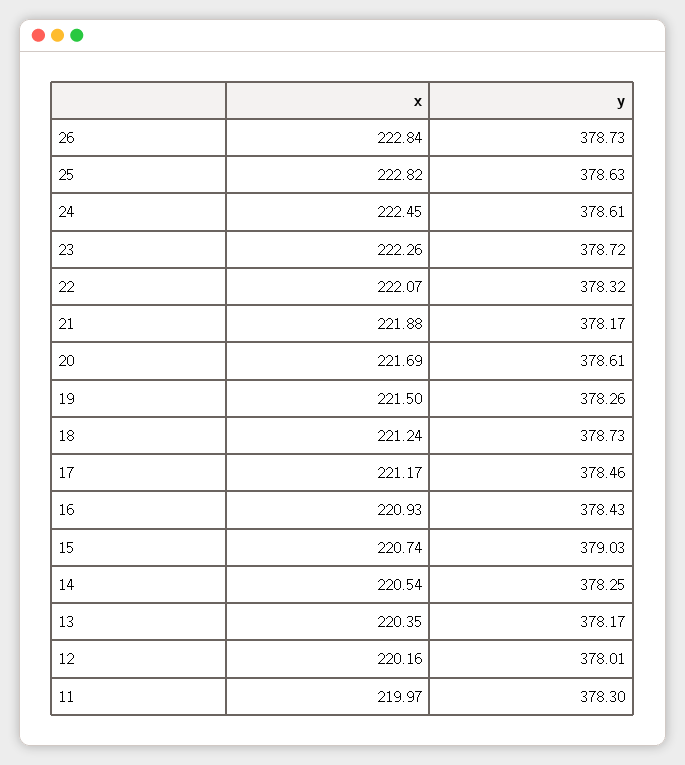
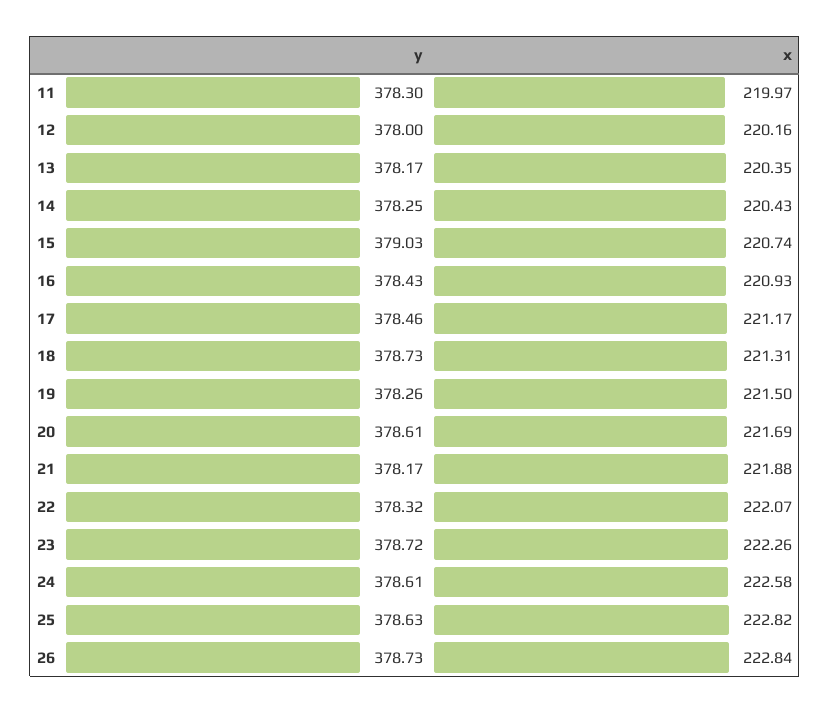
x, 24: 222.45 -> 222.58
x, 18: 221.24 -> 221.31
x, 14: 220.54 -> 220.43
y, 12: 378.01 -> 378

